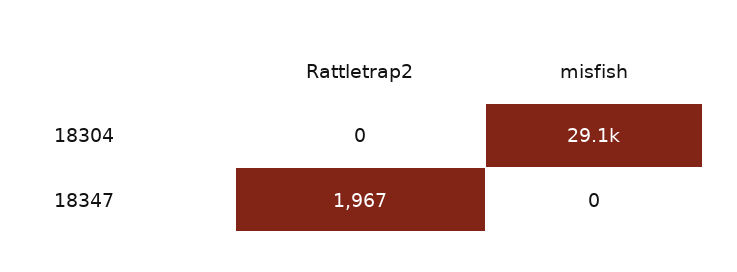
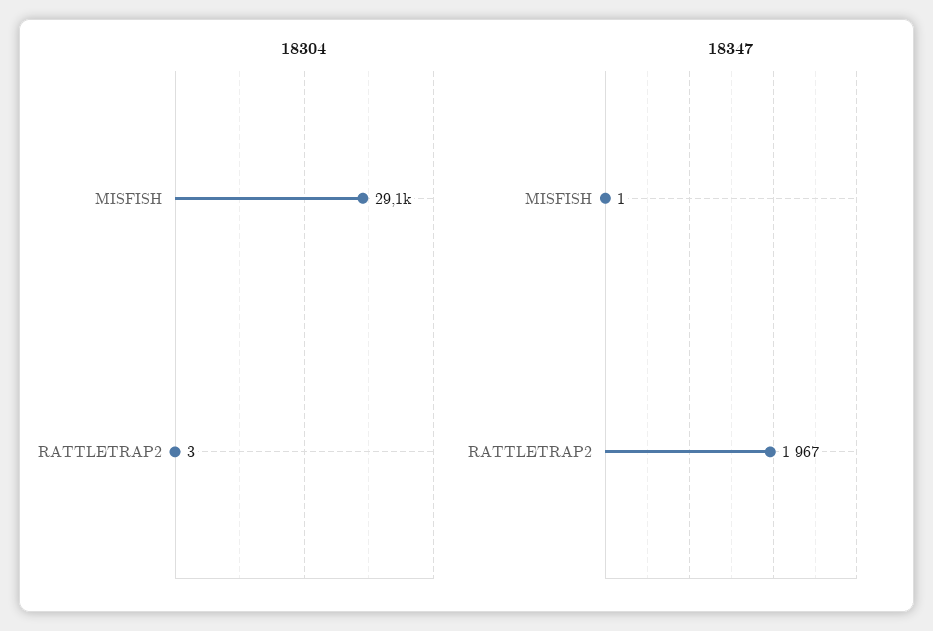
18304, Rattletrap2: 0 -> 3
18347, misfish: 0 -> 1

